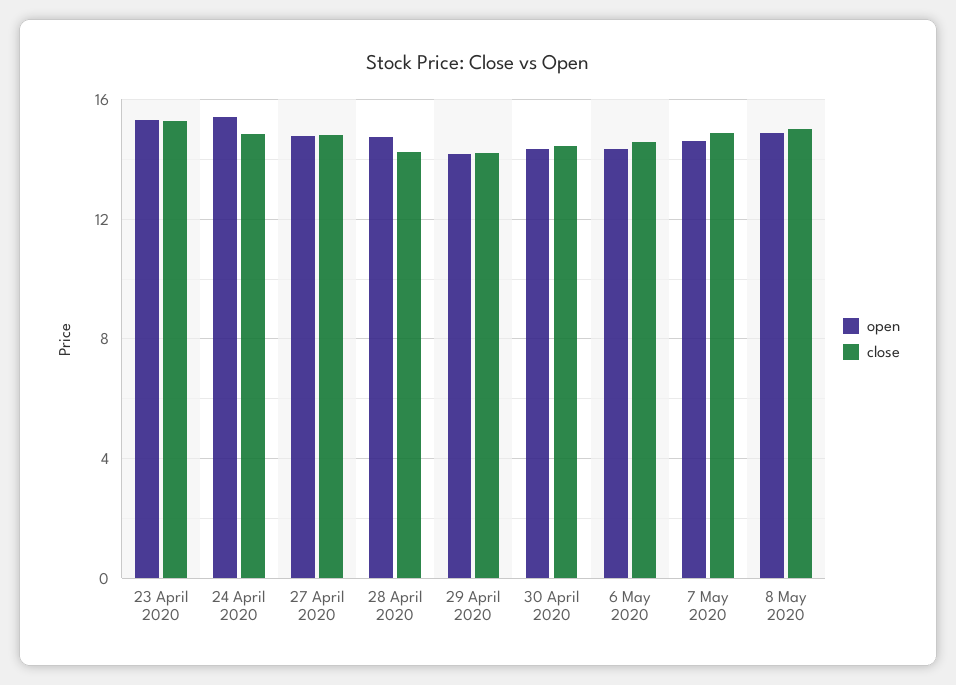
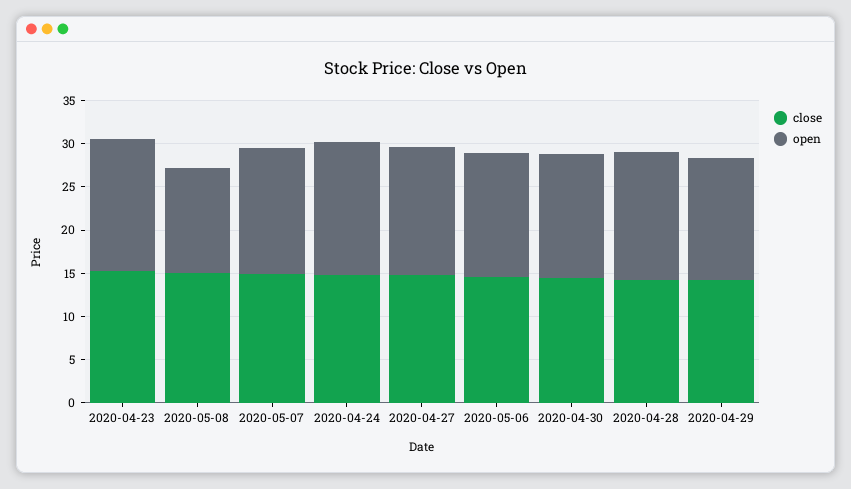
open, 8 May 2020: 15 -> 12

